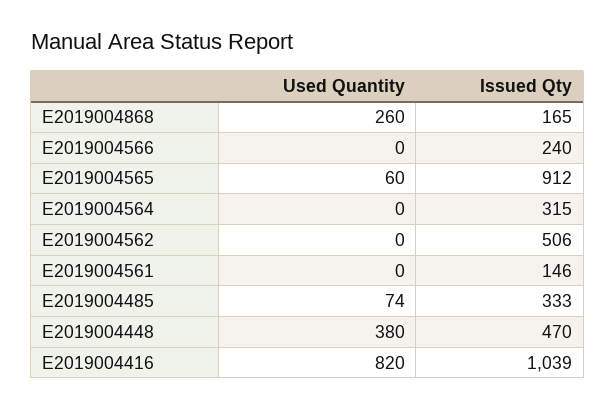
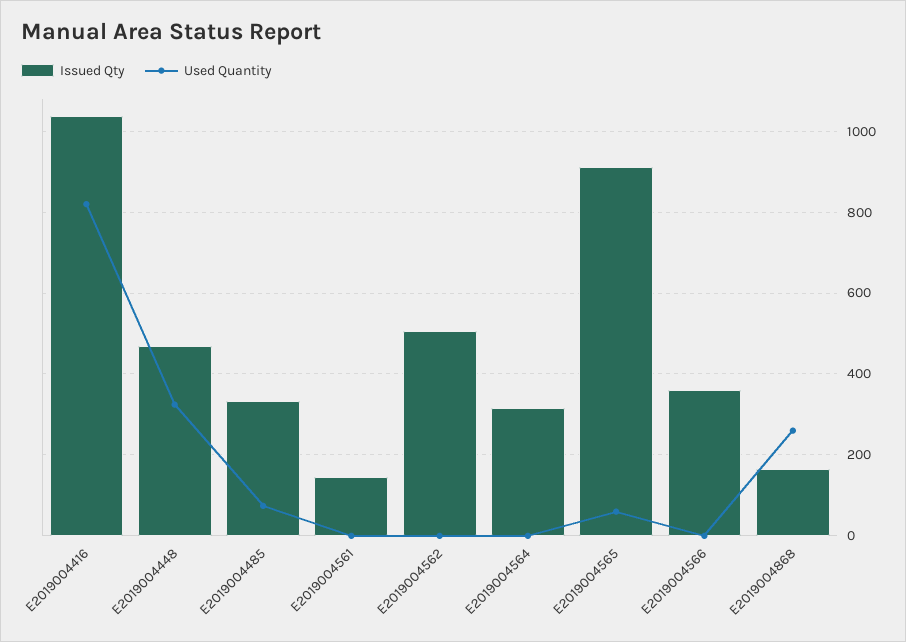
Issued Qty, E2019004566: 240 -> 360
Used Quantity, E2019004448: 380 -> 320

